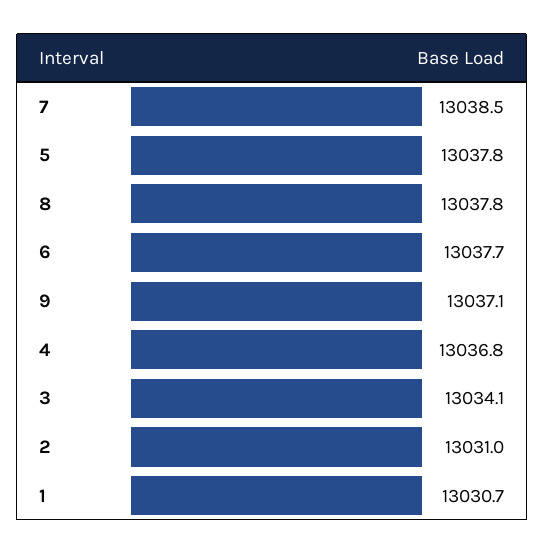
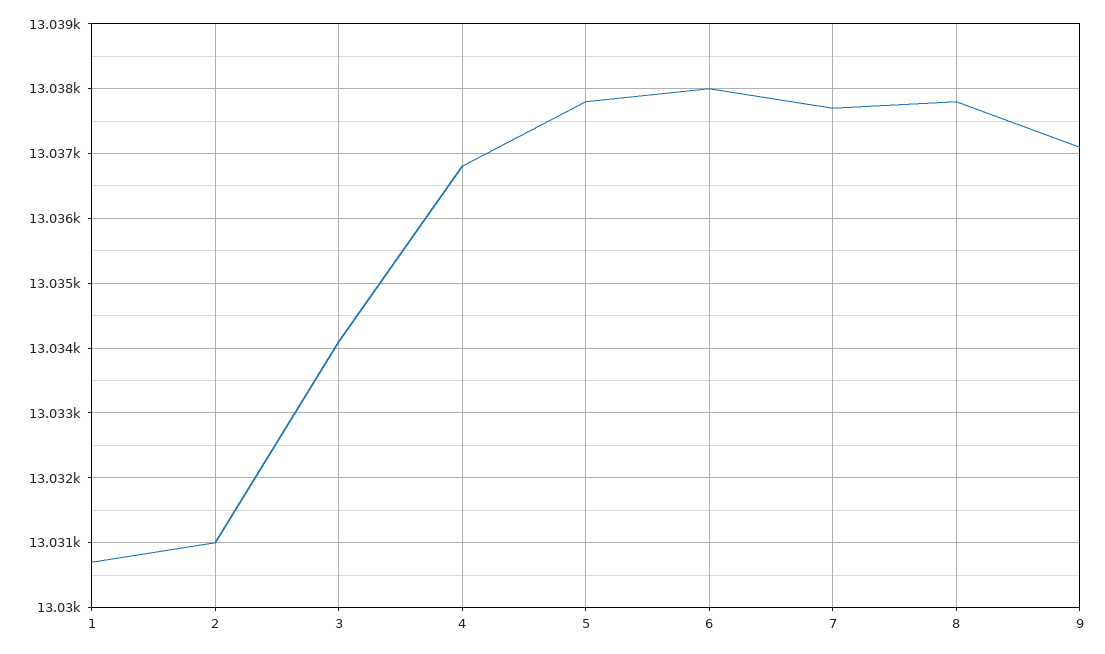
7: 13038.5 -> 13037.7
6: 13037.7 -> 13038

